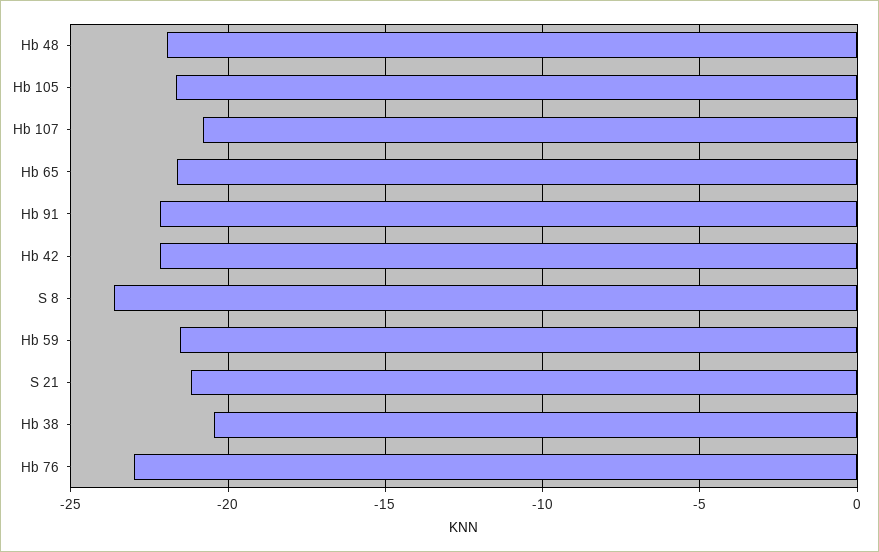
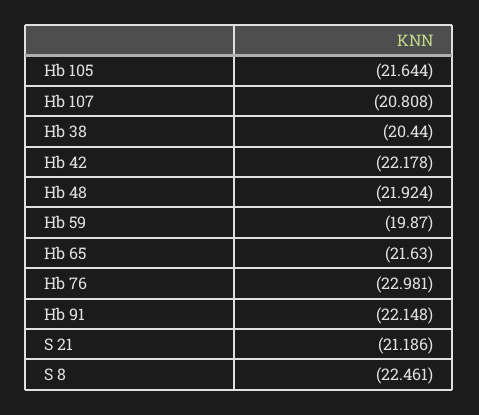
S 8: -23.5 -> -22.461
Hb 59: -21.5 -> -19.87

